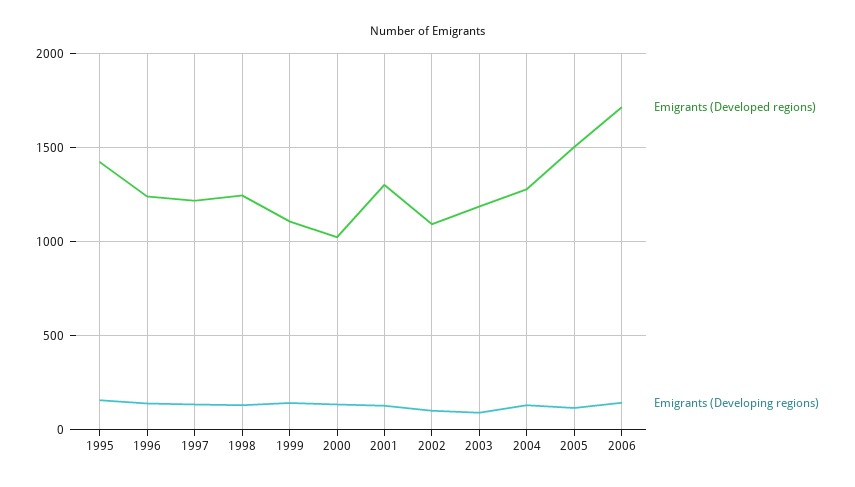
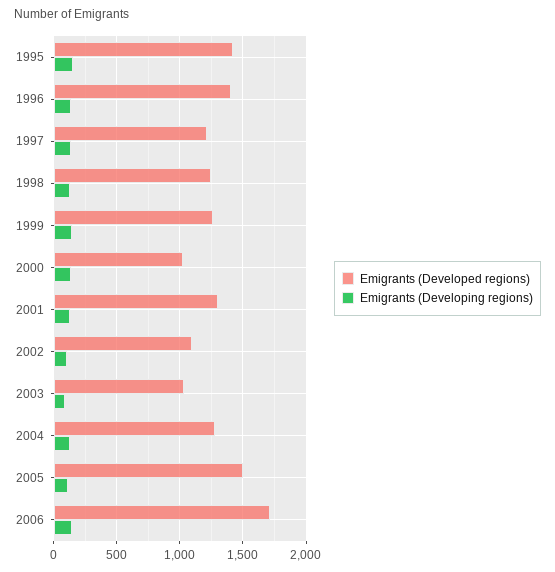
Emigrants (Developed regions), 1996: 1250 -> 1400
Emigrants (Developed regions), 1999: 1100 -> 1250
Emigrants (Developed regions), 2003: 1200 -> 1050

